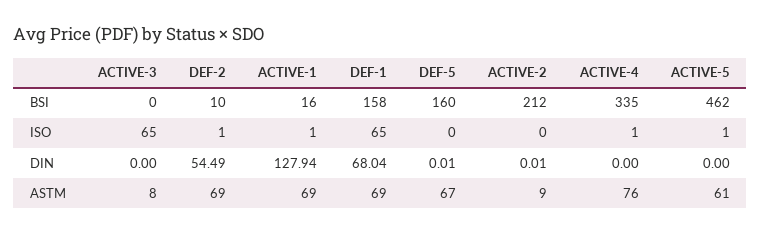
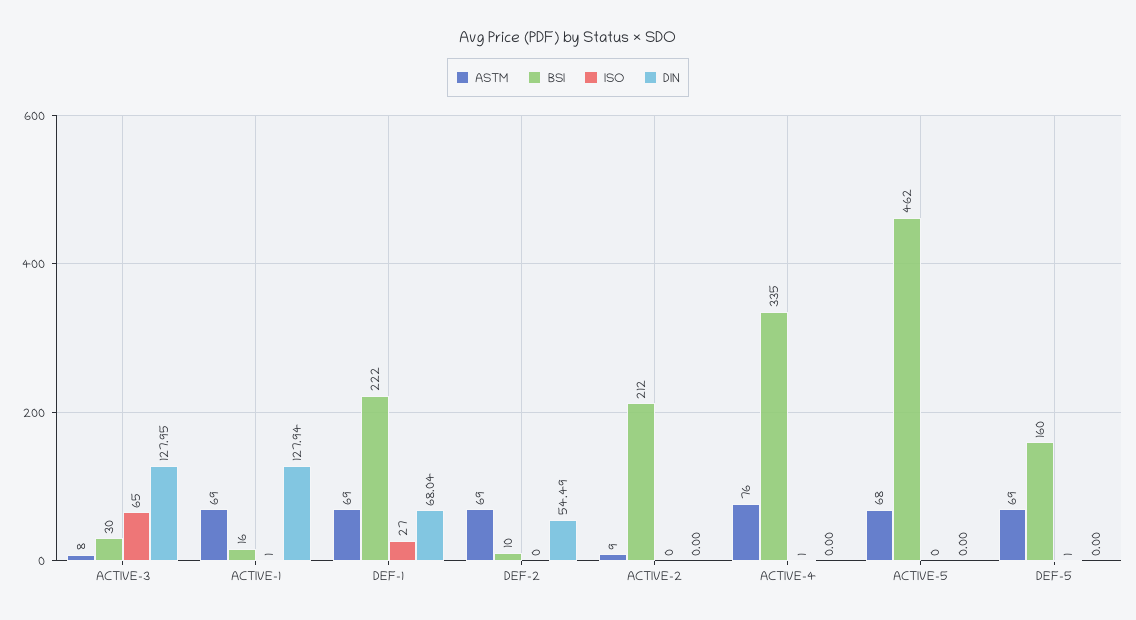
BSI, ACTIVE-3: 0 -> 30
BSI, DEF-1: 158 -> 222
ISO, DEF-2: 1 -> 0
ISO, DEF-1: 65 -> 27
ISO, DEF-5: 0 -> 1
ISO, ACTIVE-5: 1 -> 0
DIN, ACTIVE-3: 0 -> 127.95
DIN, DEF-5: 0.01 -> 0
DIN, ACTIVE-2: 0.01 -> 0
ASTM, DEF-5: 67 -> 69
ASTM, ACTIVE-5: 61 -> 68

